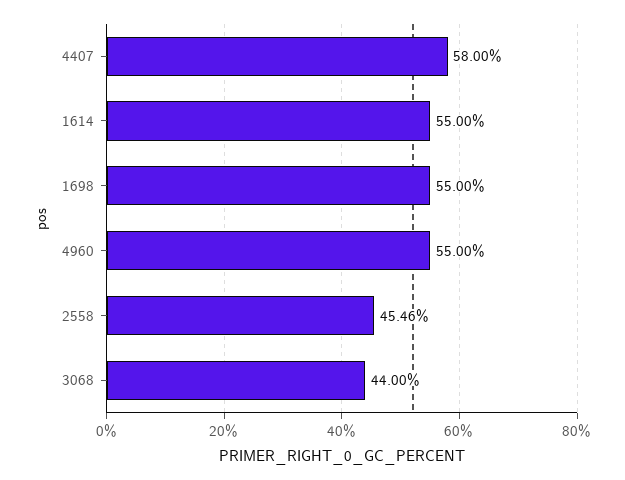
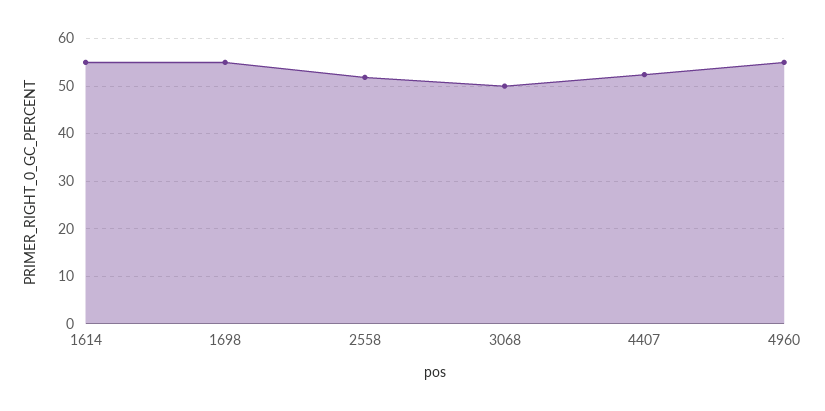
4407: 58 -> 52
2558: 45.46 -> 52
3068: 44 -> 50

